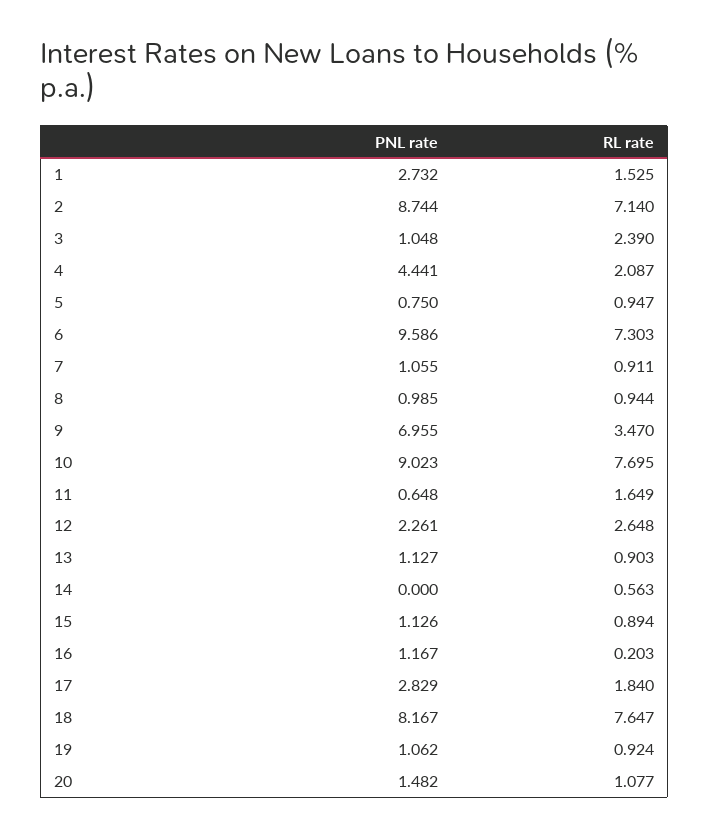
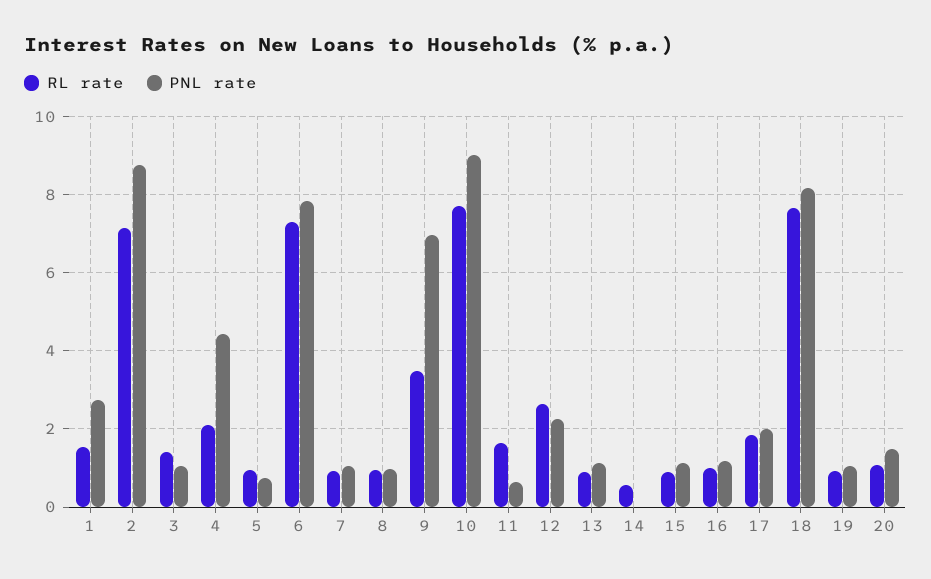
RL rate, 3: 2.39 -> 1.4
PNL rate, 6: 9.586 -> 7.8
RL rate, 16: 0.203 -> 1
PNL rate, 17: 2.829 -> 2

